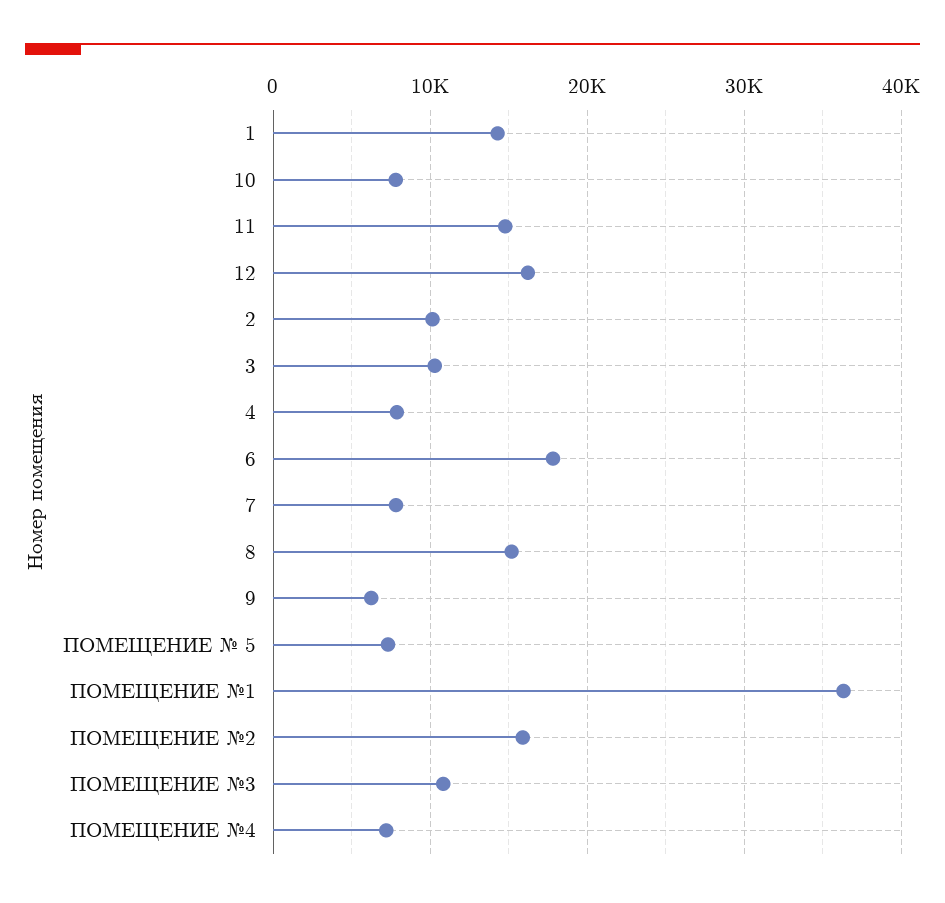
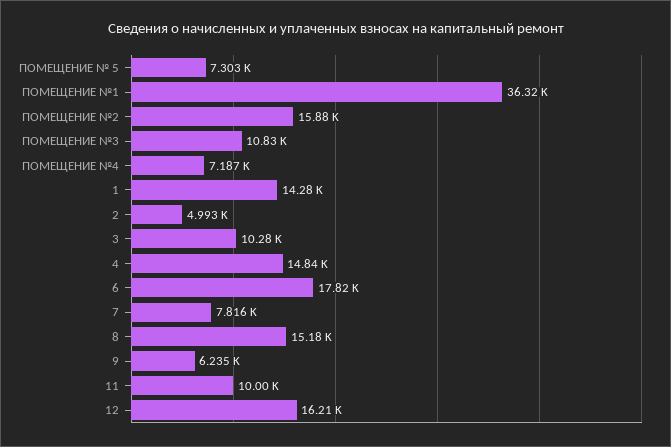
10: 8000 -> none
11: 15000 -> 10000
2: 10000 -> 4993
4: 8000 -> 14840

